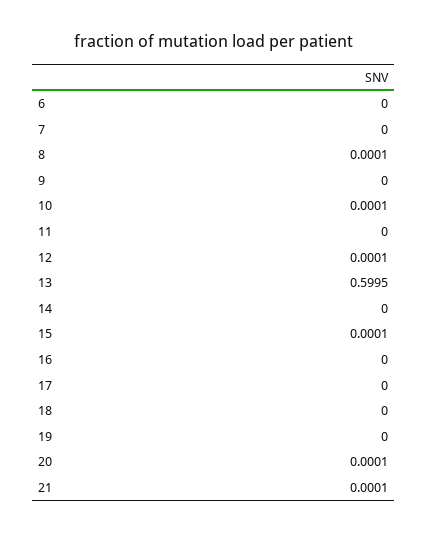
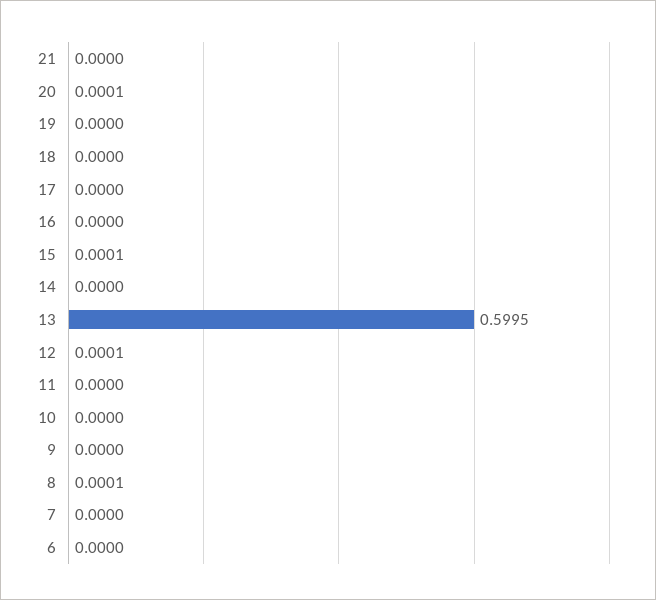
10: 0.0001 -> 0
21: 0.0001 -> 0

